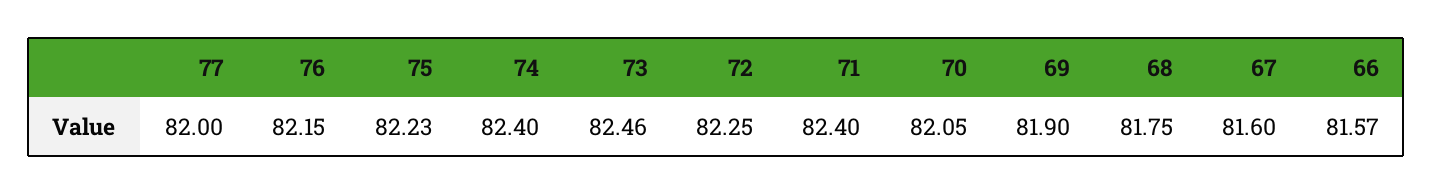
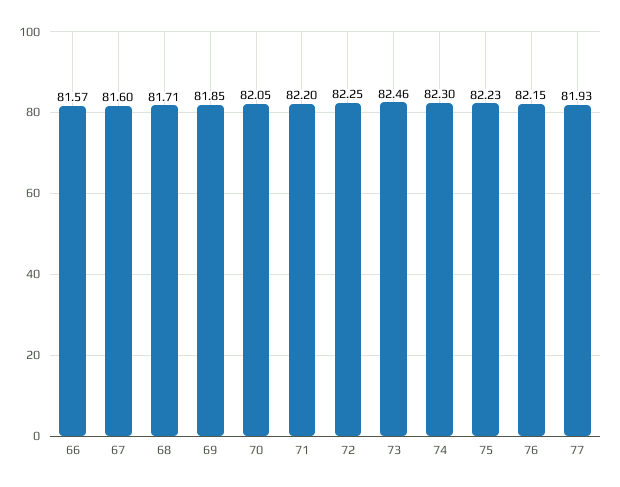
77: 82 -> 81.93
74: 82.4 -> 82.3
71: 82.4 -> 82.2
69: 81.9 -> 81.85
68: 81.75 -> 81.71

